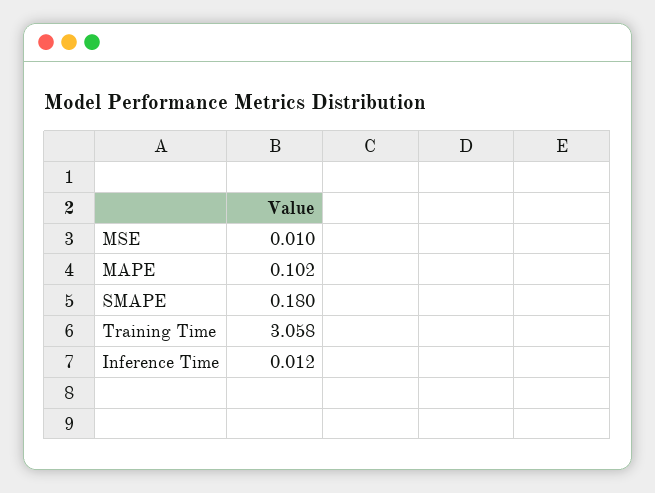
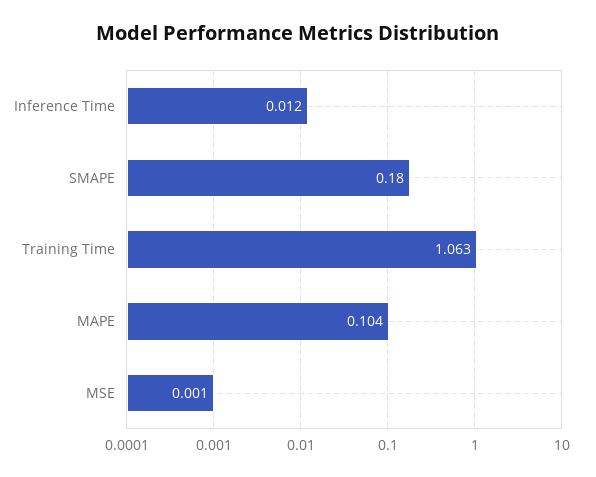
MSE: 0.01 -> 0.001
MAPE: 0.102 -> 0.104
Training Time: 3.058 -> 1.063

